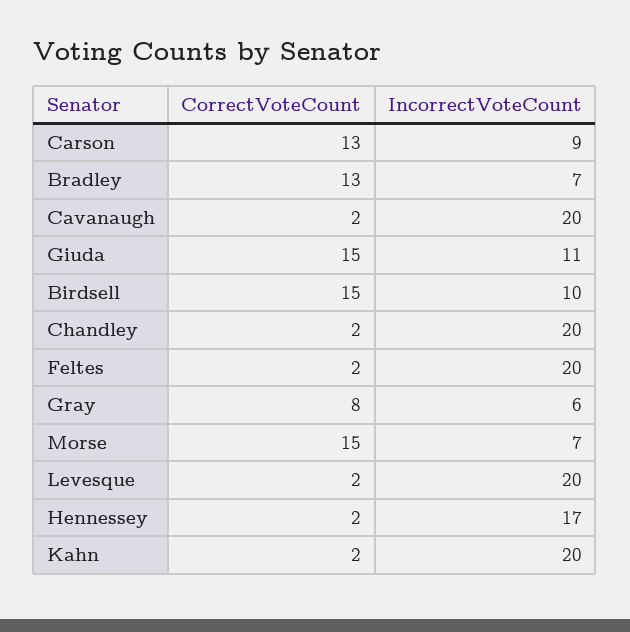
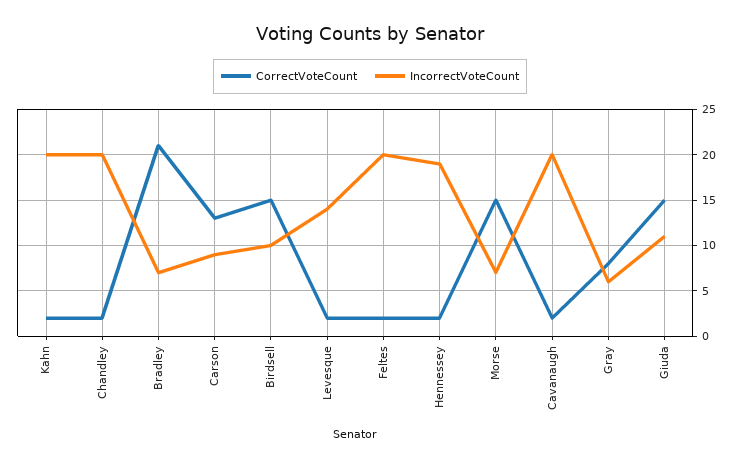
CorrectVoteCount, Bradley: 13 -> 21
IncorrectVoteCount, Levesque: 20 -> 14
IncorrectVoteCount, Hennessey: 17 -> 19

